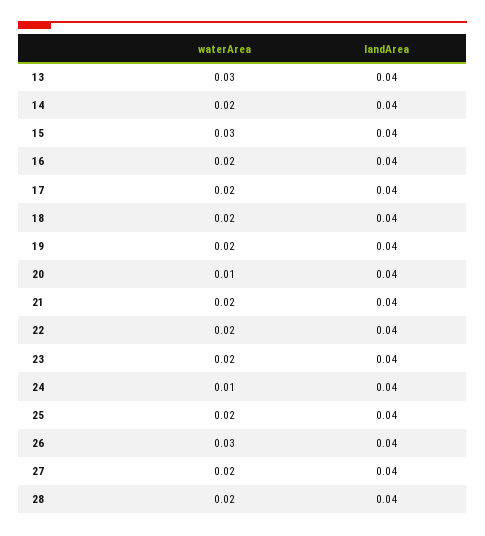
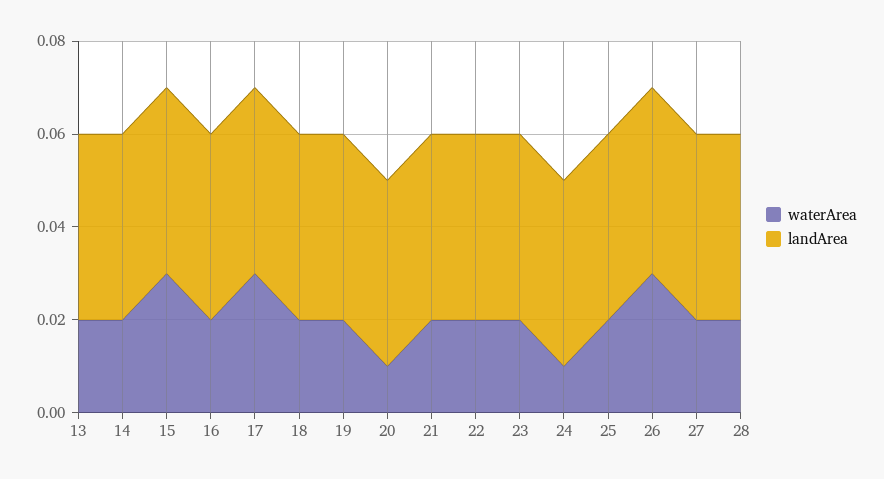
waterArea, 13: 0.03 -> 0.02
waterArea, 17: 0.02 -> 0.03

